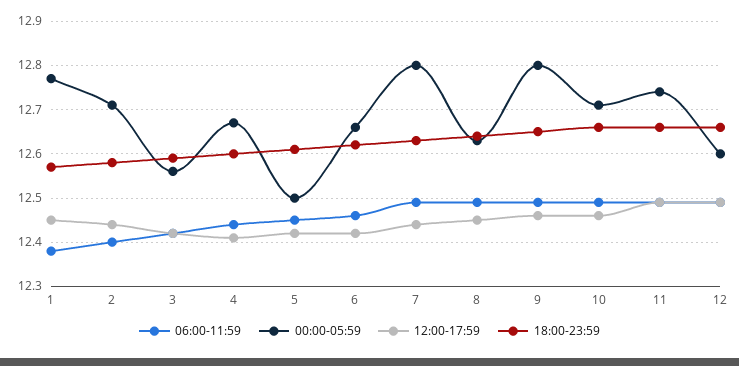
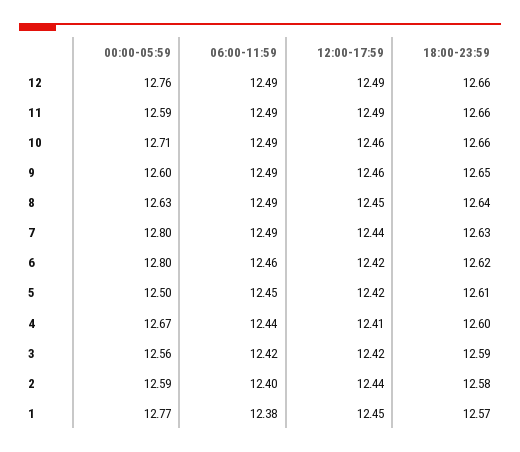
00:00-05:59, 2: 12.7 -> 12.59
00:00-05:59, 6: 12.65 -> 12.8
00:00-05:59, 9: 12.8 -> 12.6
00:00-05:59, 11: 12.75 -> 12.59
00:00-05:59, 12: 12.6 -> 12.76

